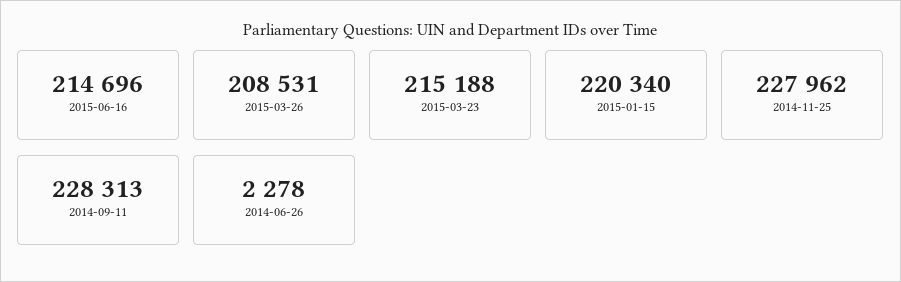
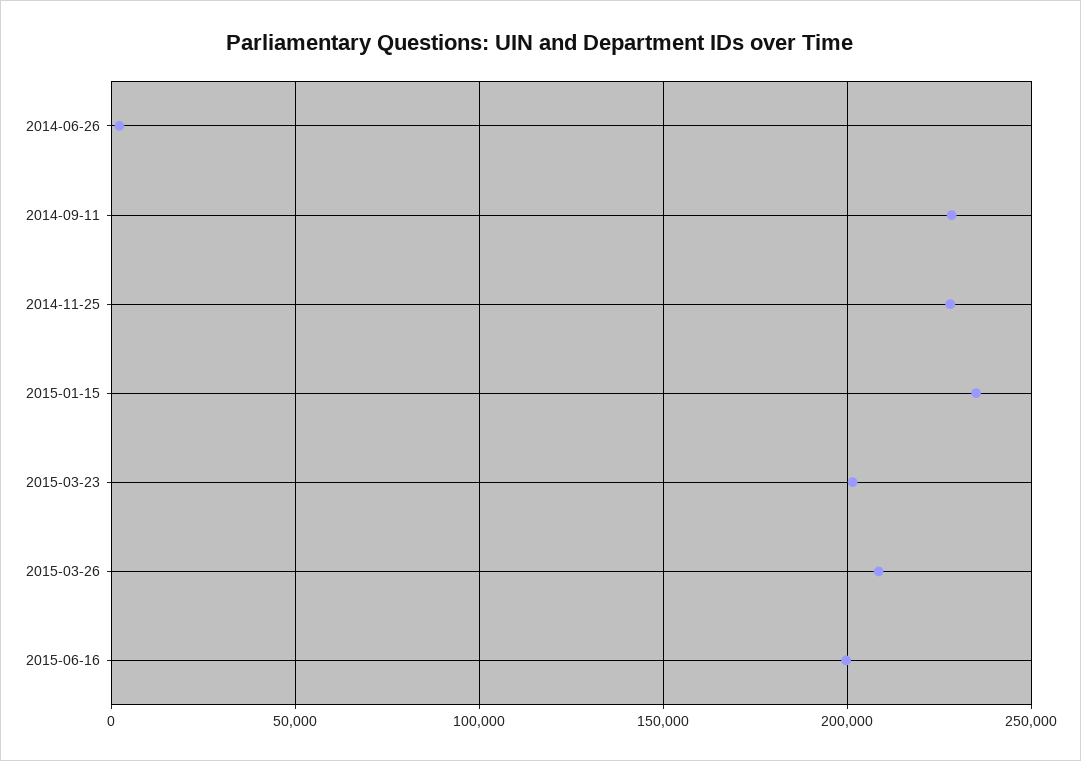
2015-06-16: 214696 -> 200000
2015-03-23: 215188 -> 200000
2015-01-15: 220340 -> 235000

